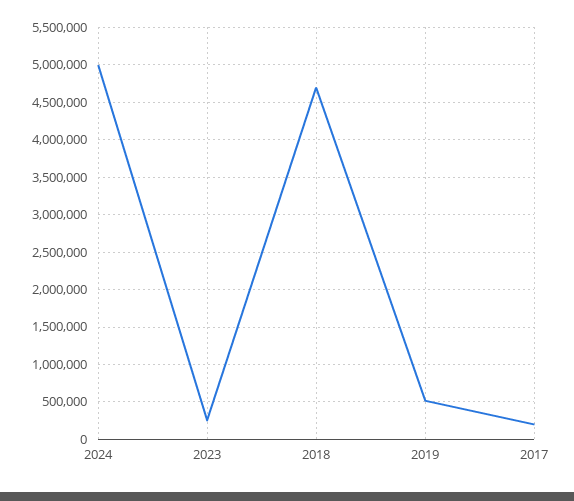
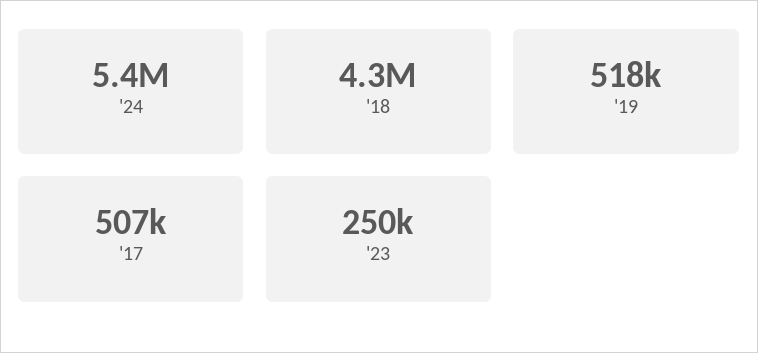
2024: 5000000 -> 5400000
2018: 4700000 -> 4300000
2017: 200000 -> 507000

